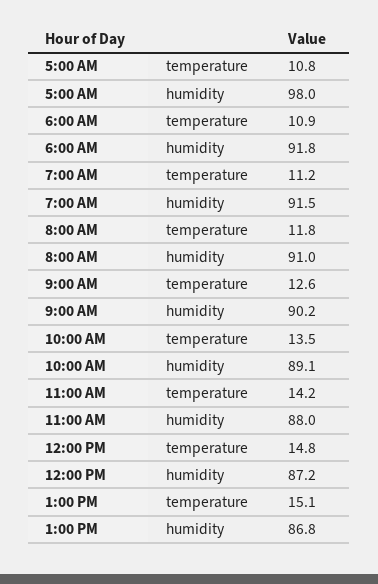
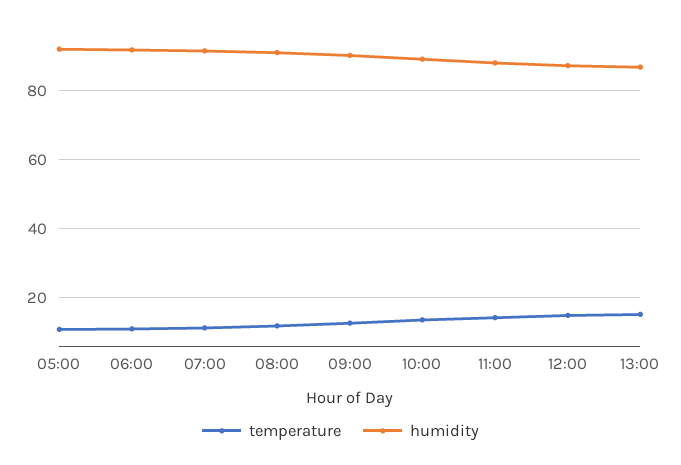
humidity, 5:00 AM: 98 -> 92

